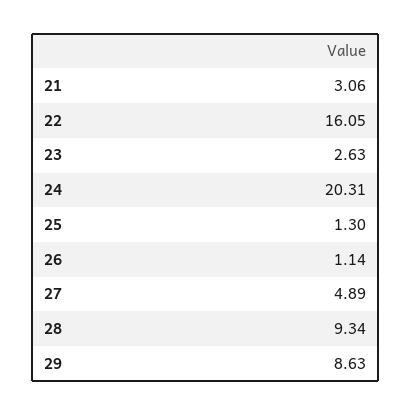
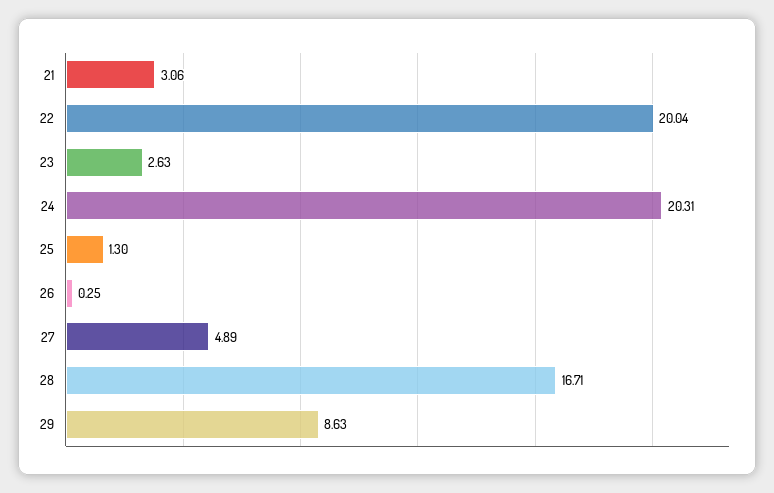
22: 16.05 -> 20.04
26: 1.14 -> 0.25
28: 9.34 -> 16.71

